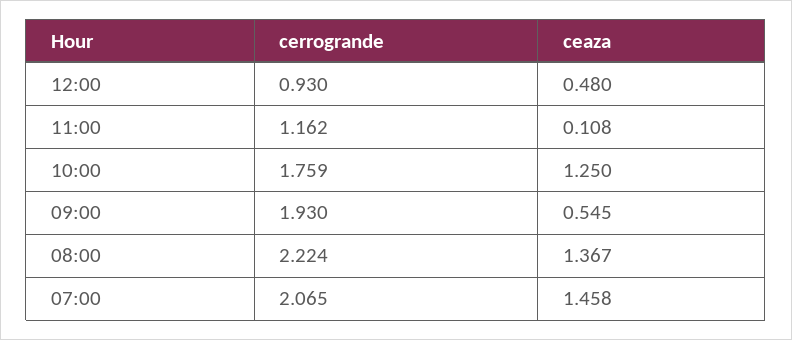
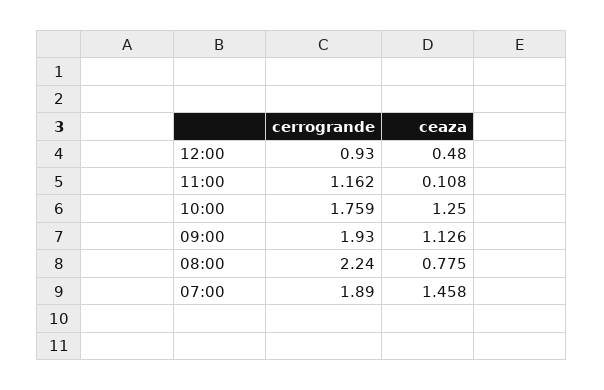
ceaza, 09:00: 0.545 -> 1.126
cerrogrande, 08:00: 2.224 -> 2.24
ceaza, 08:00: 1.367 -> 0.775
cerrogrande, 07:00: 2.065 -> 1.89

